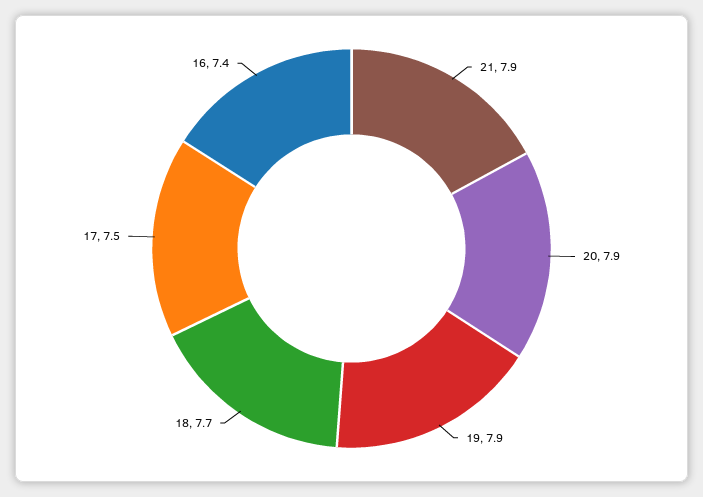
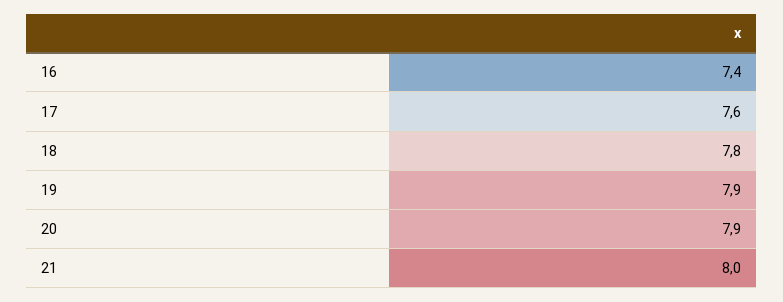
21: 7.9 -> 8
18: 7.7 -> 7.8
17: 7.5 -> 7.6

